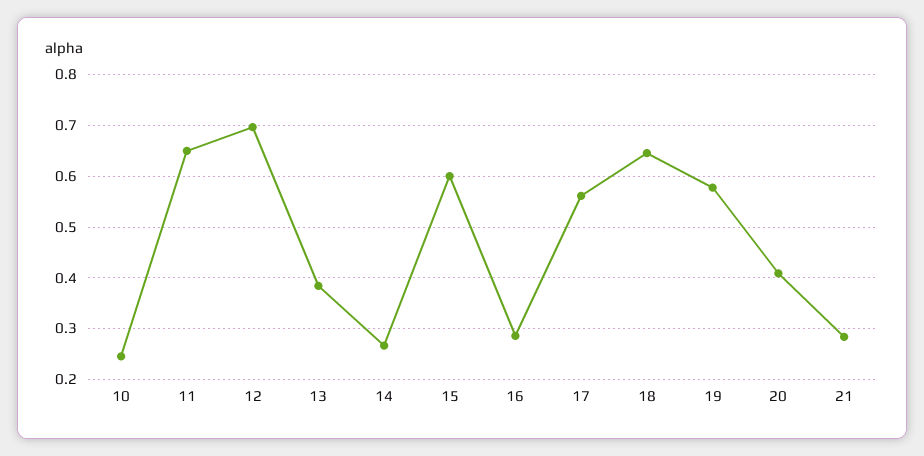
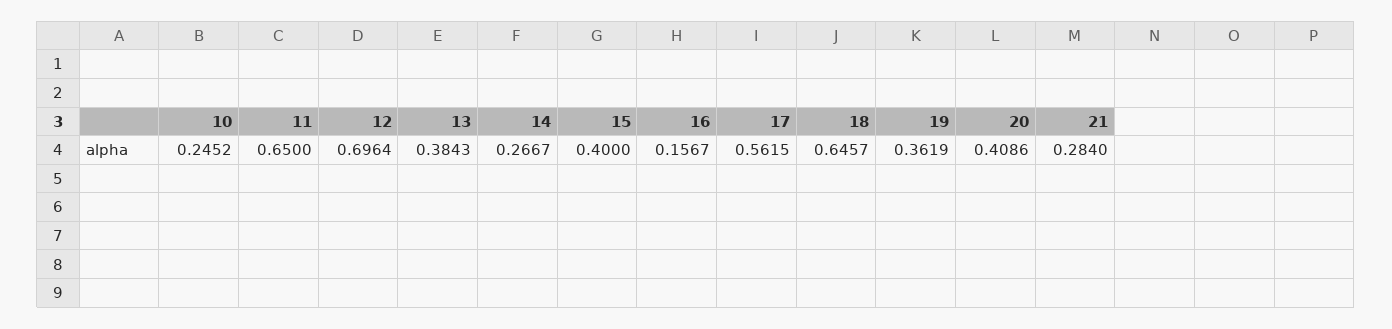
15: 0.6 -> 0.4
16: 0.28 -> 0.1567
19: 0.58 -> 0.3619

